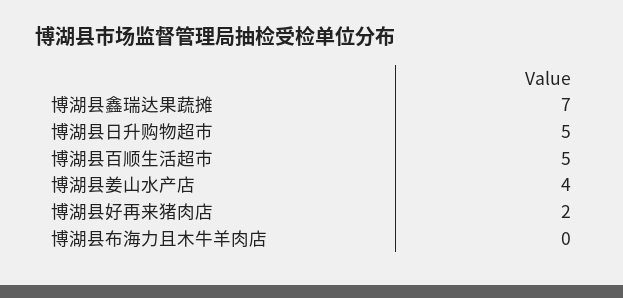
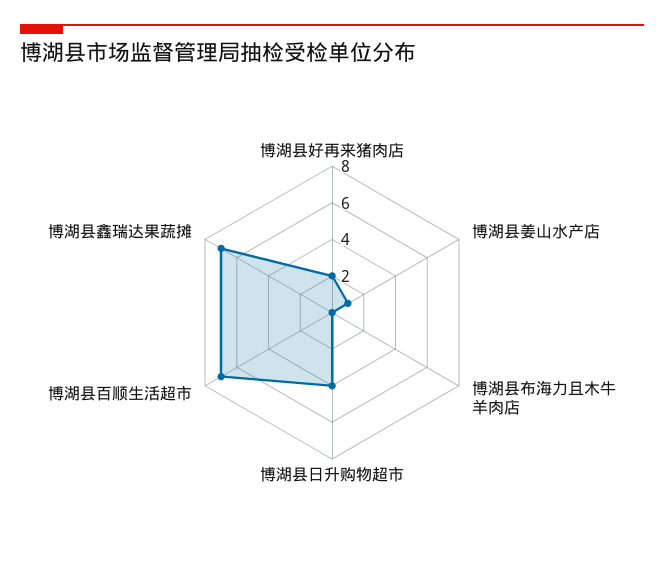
博湖县日升购物超市: 5 -> 4
博湖县百顺生活超市: 5 -> 7
博湖县姜山水产店: 4 -> 1

